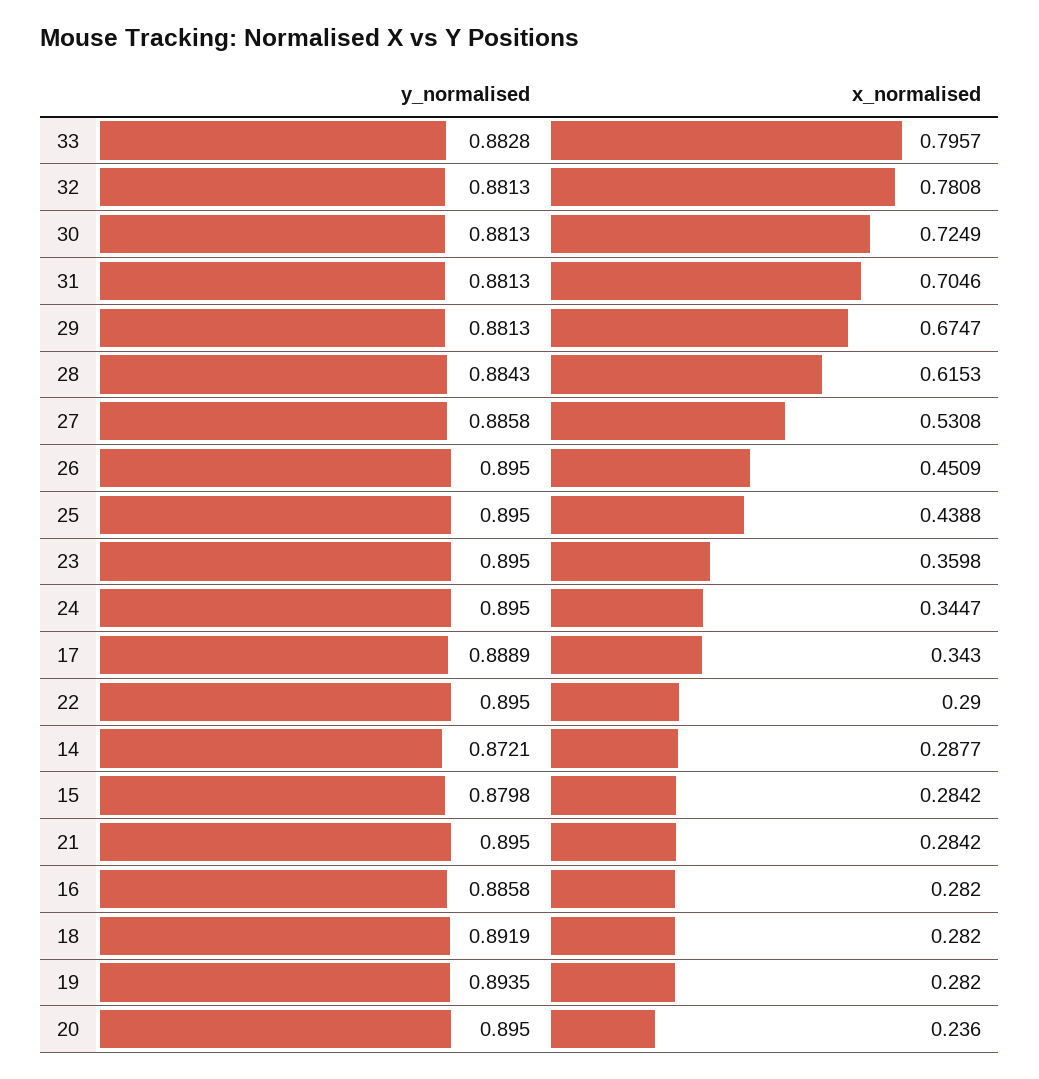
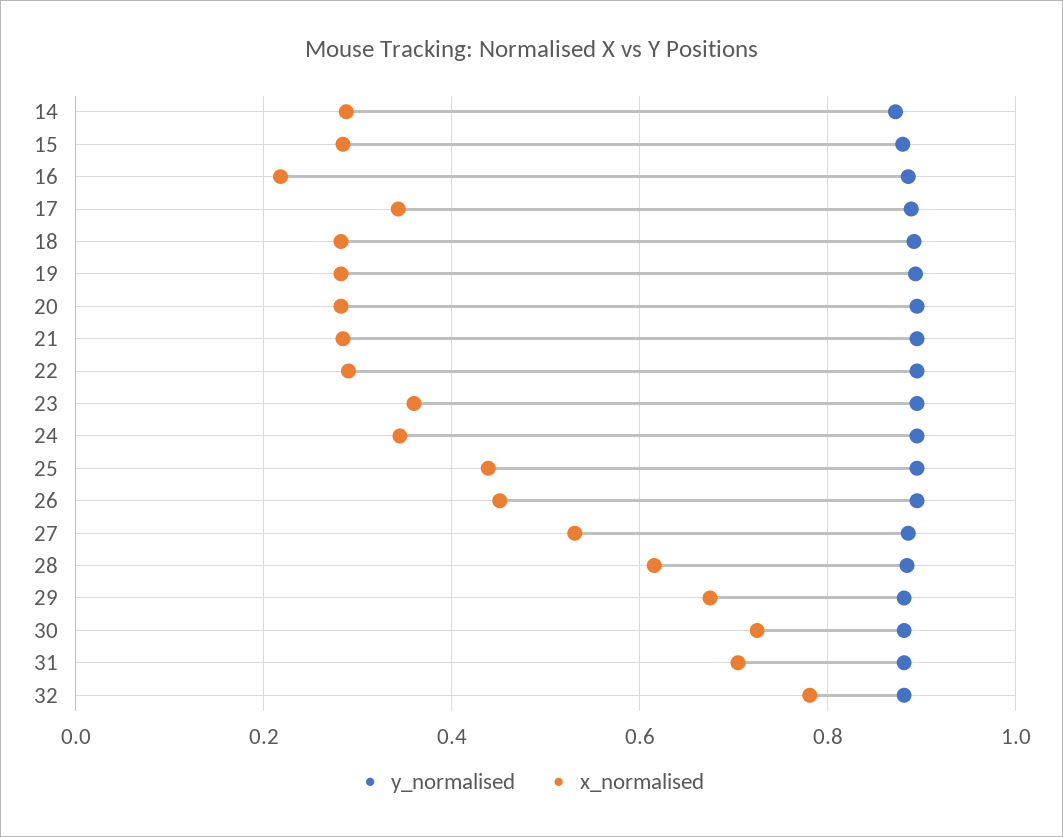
y_normalised, 33: 0.8828 -> none
x_normalised, 33: 0.7957 -> none
x_normalised, 16: 0.282 -> 0.22
x_normalised, 20: 0.236 -> 0.28

